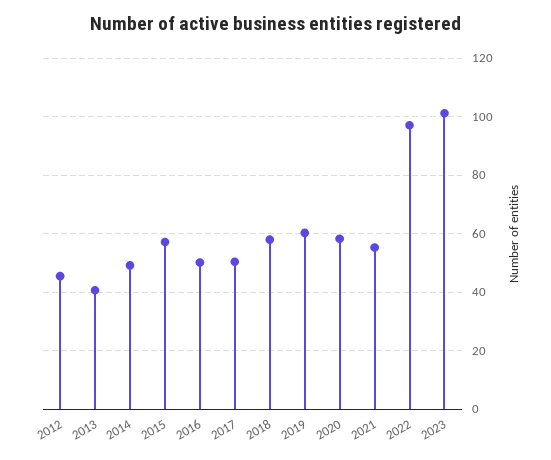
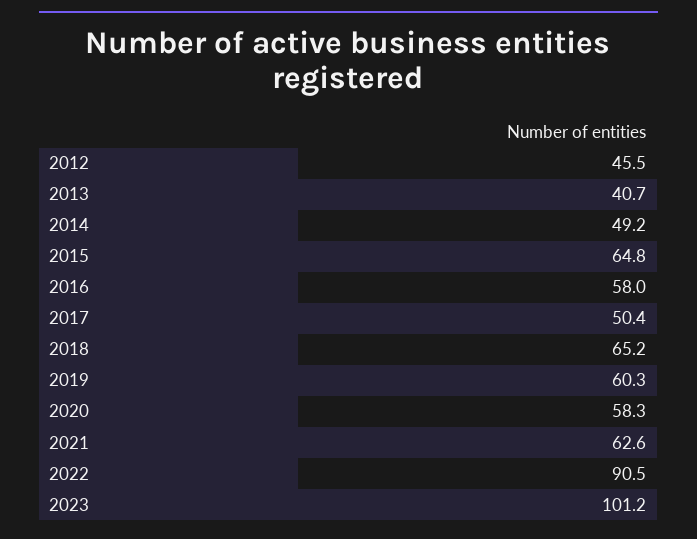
2015: 57.5 -> 64.8
2016: 50 -> 58
2018: 57.5 -> 65.2
2021: 55 -> 62.6
2022: 97.5 -> 90.5

